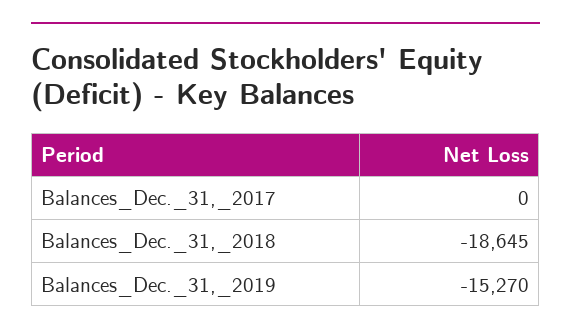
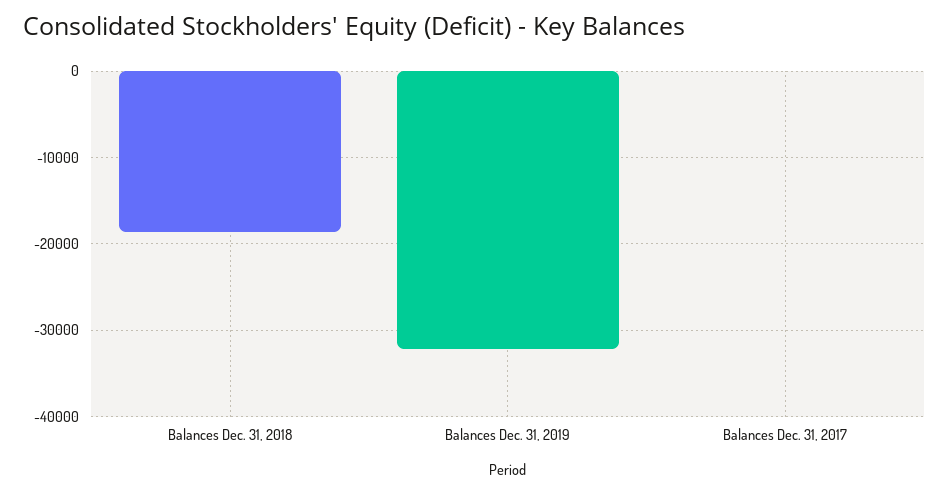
Balances_Dec._31,_2019: -15270 -> -32000

